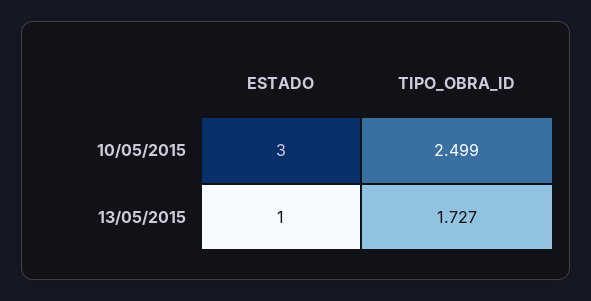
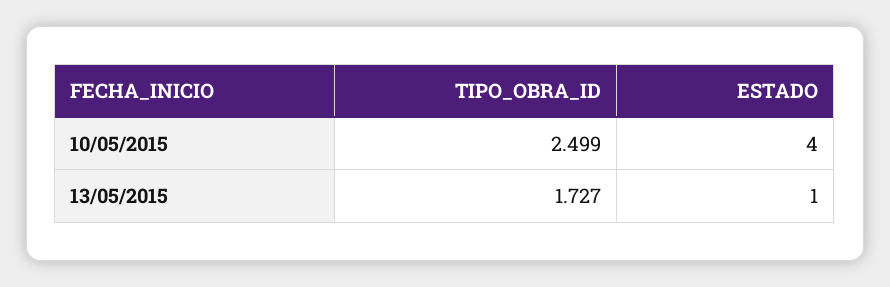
ESTADO, 10/05/2015: 3 -> 4

